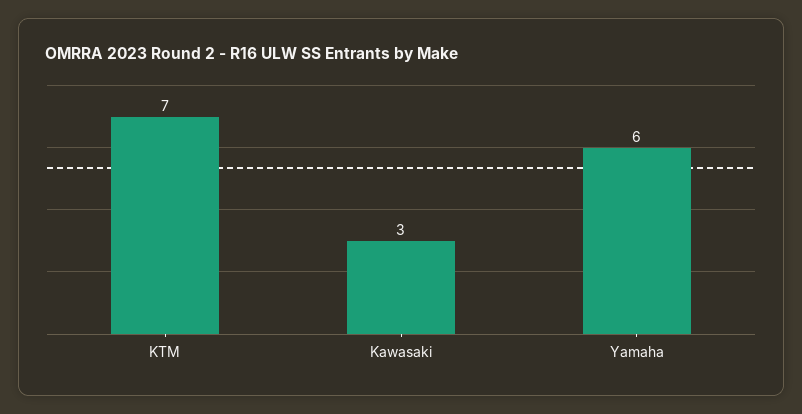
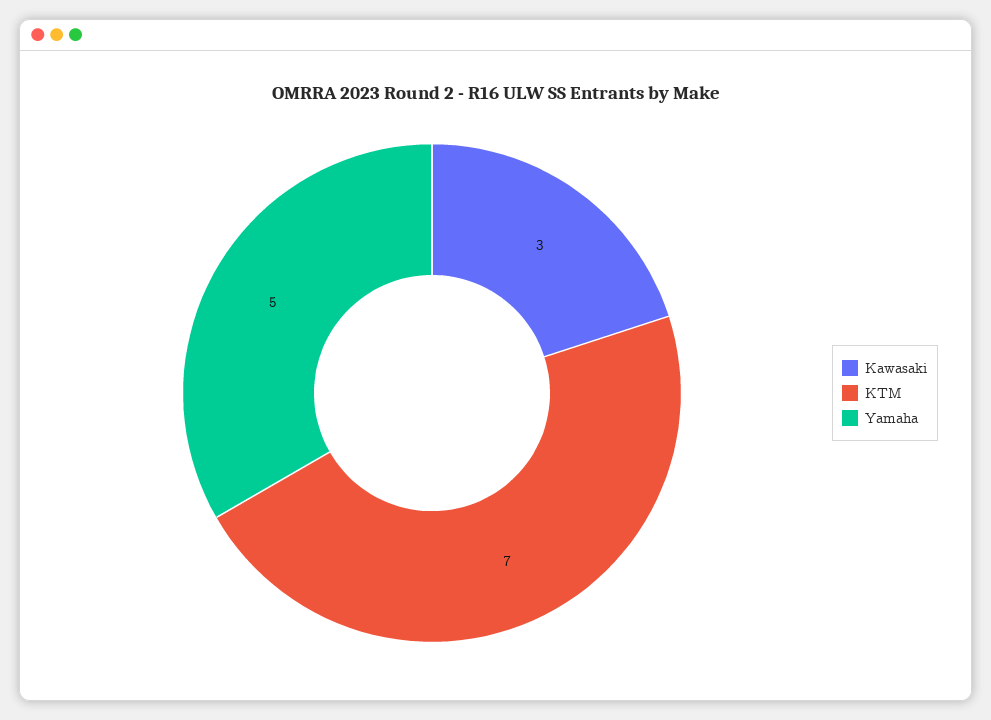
Yamaha: 6 -> 5

